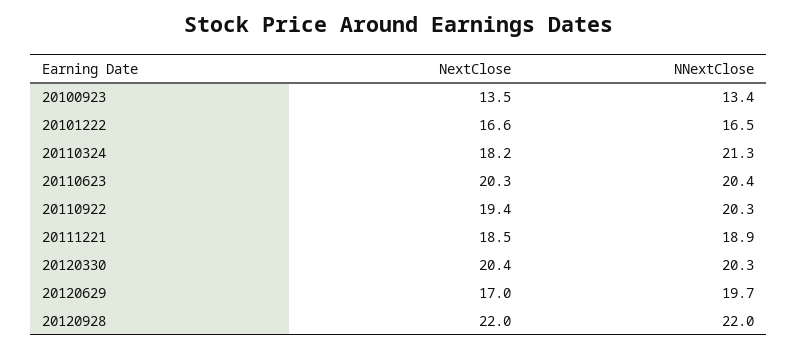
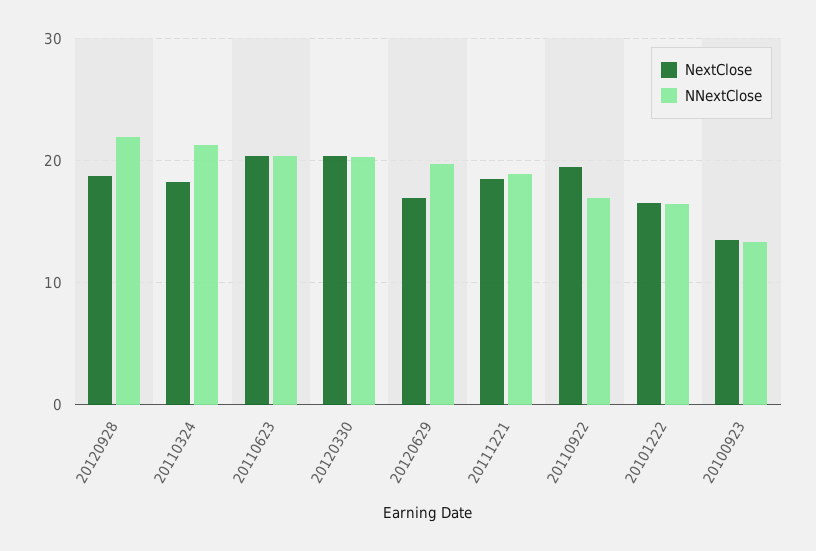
NNextClose, 20110922: 20.3 -> 17
NextClose, 20120928: 22 -> 19

